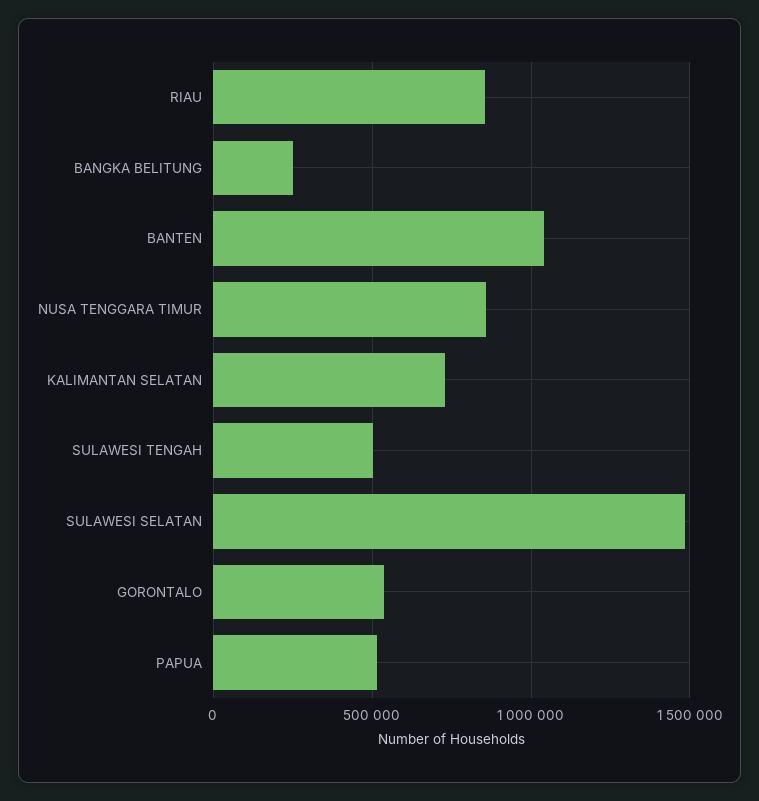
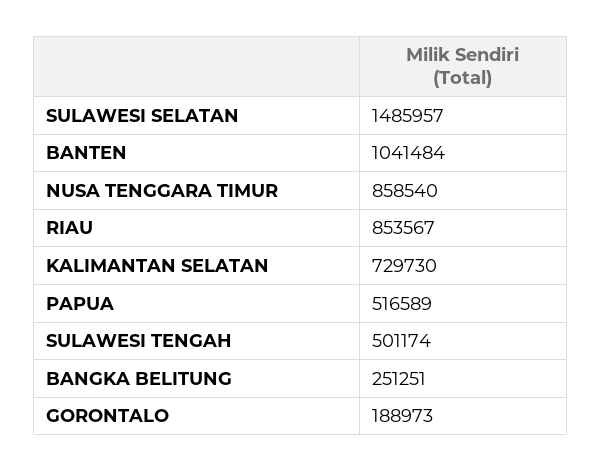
GORONTALO: 550000 -> 188973

